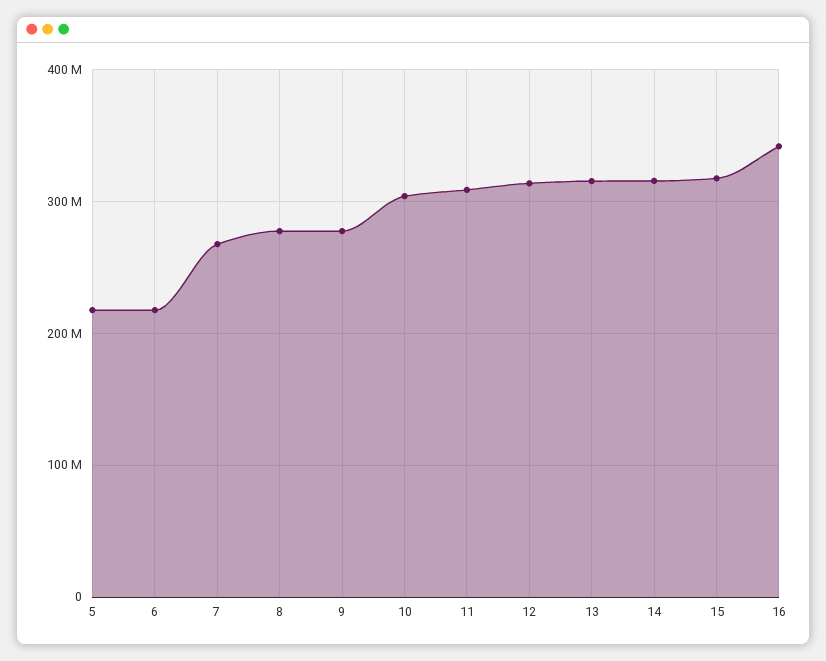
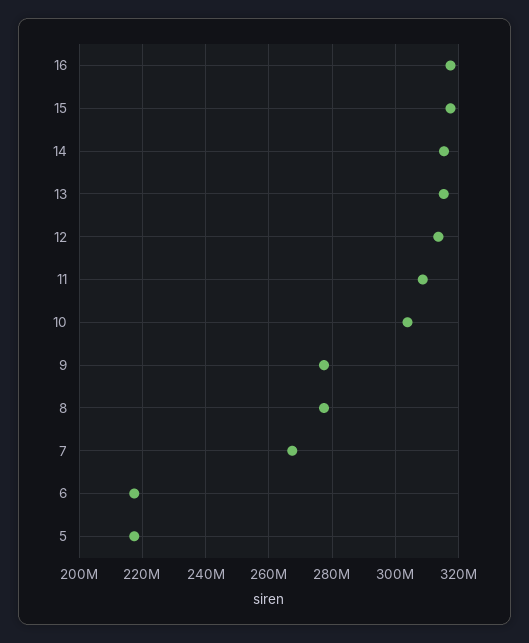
16: 340000000 -> 318000000

